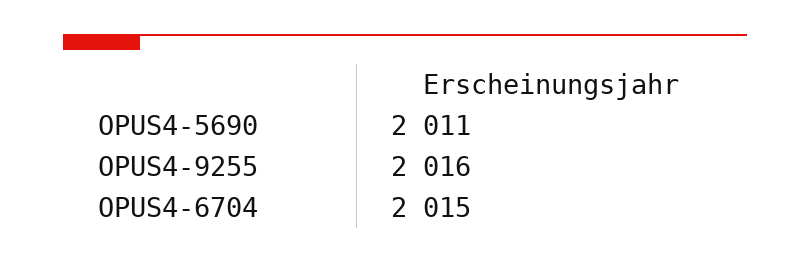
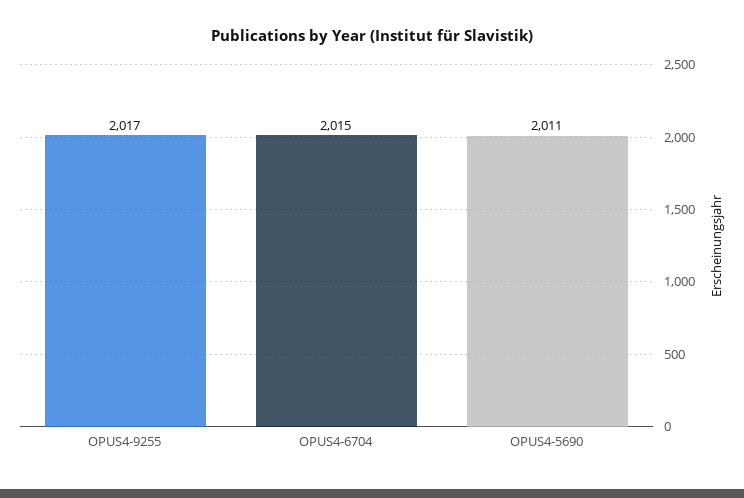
OPUS4-9255: 2016 -> 2017

